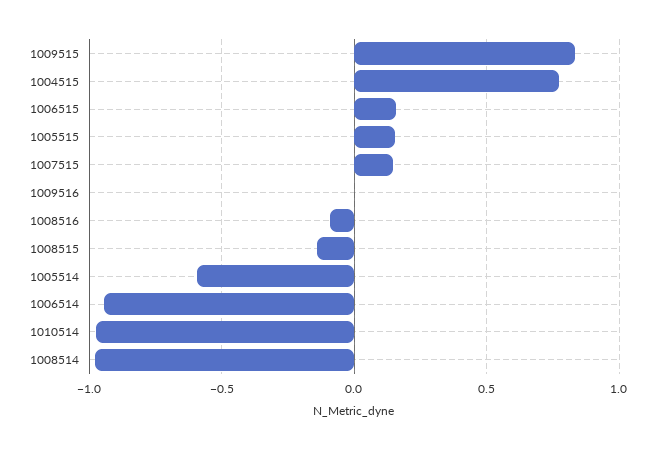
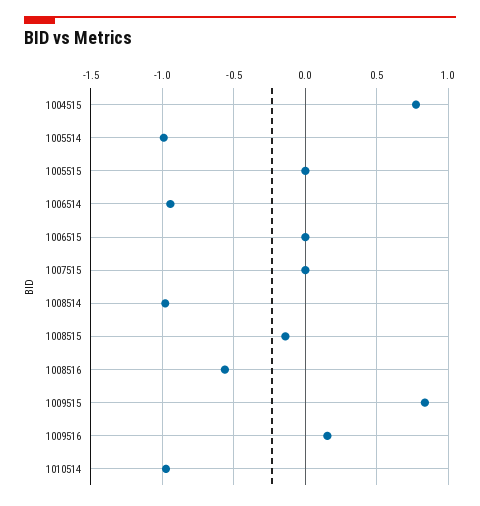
1006515: 0.15 -> 0
1005515: 0.15 -> 0
1007515: 0.15 -> 0
1009516: 0 -> 0.15
1008516: -0.1 -> -0.55
1005514: -0.6 -> -1

